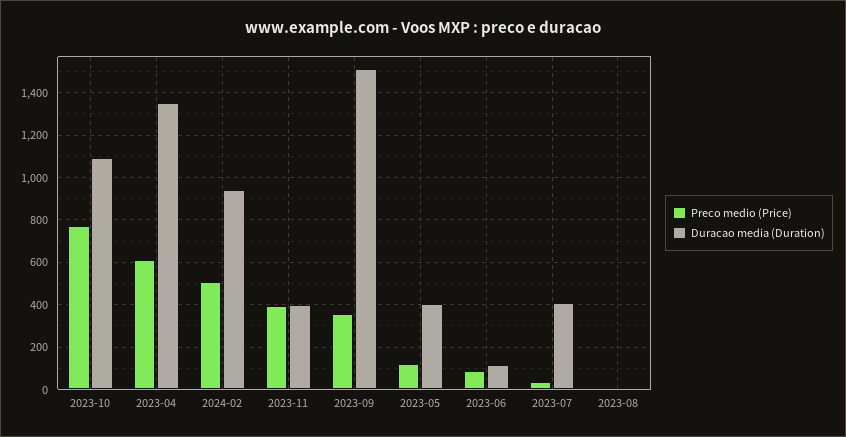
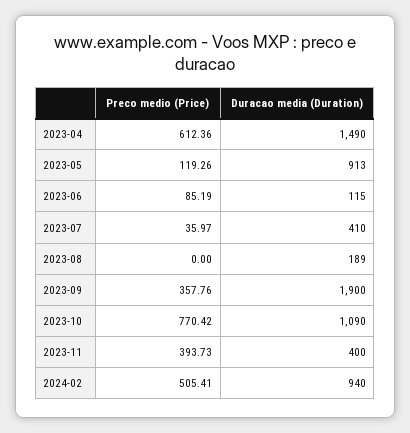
Duracao media (Duration), 2023-04: 1350 -> 1490
Duracao media (Duration), 2023-09: 1500 -> 1900
Duracao media (Duration), 2023-05: 400 -> 913
Duracao media (Duration), 2023-08: 0 -> 189

